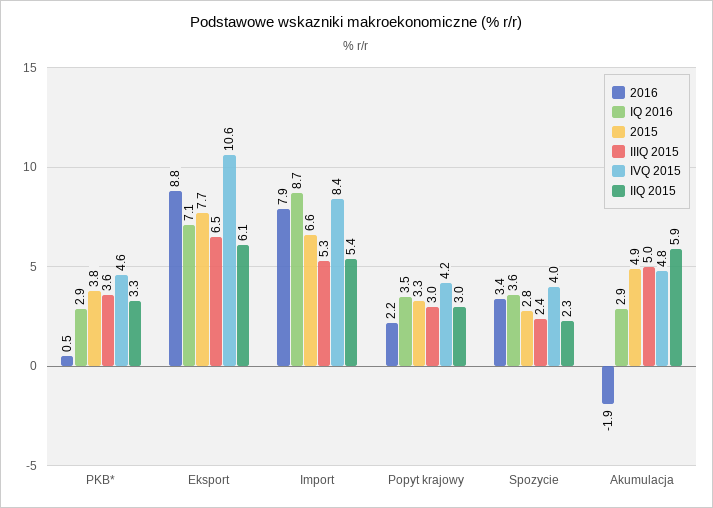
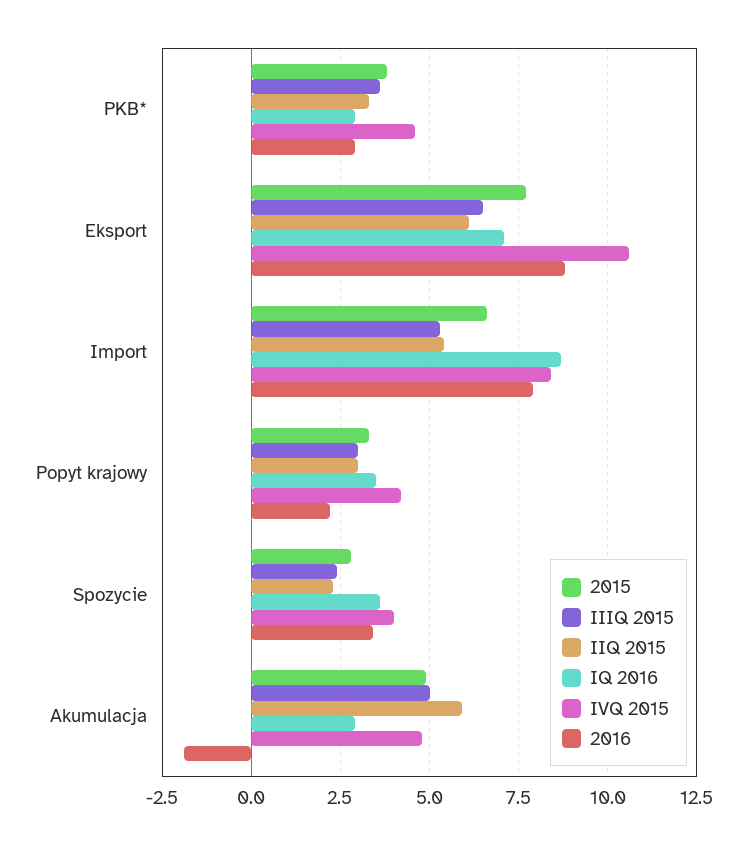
2016, PKB*: 0.5 -> 3

